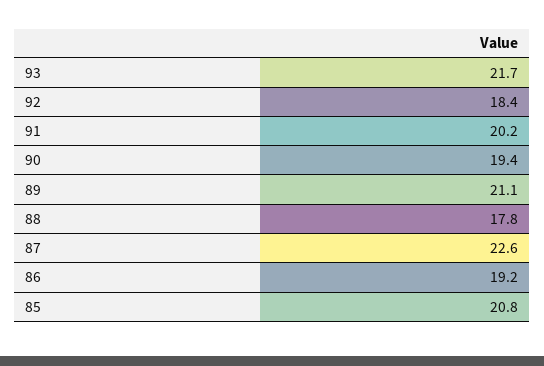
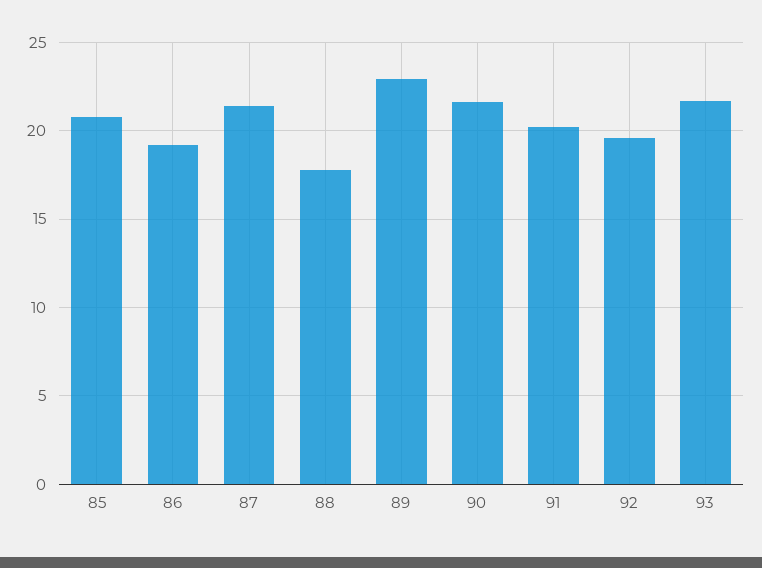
92: 18.4 -> 19.5
90: 19.4 -> 21.5
89: 21.1 -> 23
87: 22.6 -> 21.5

